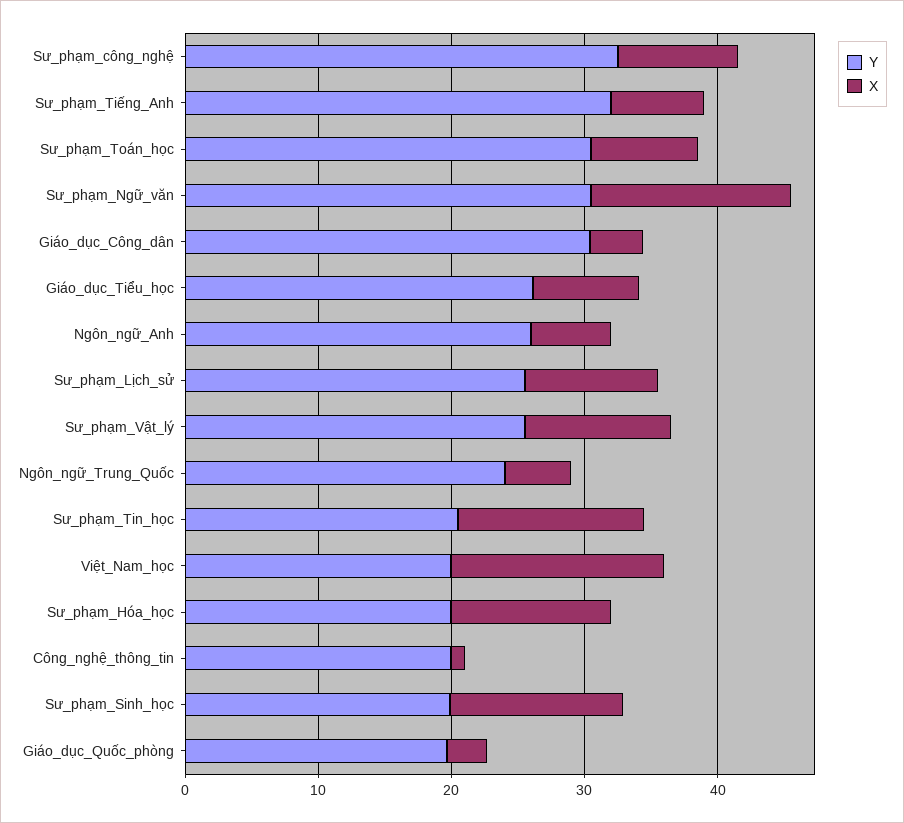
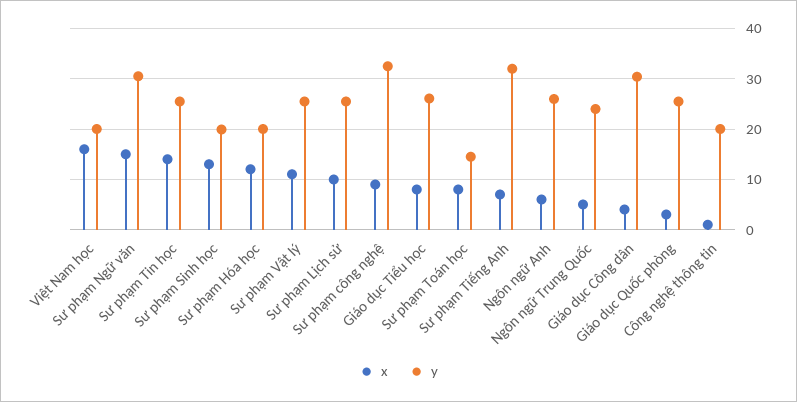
Y, Sư_phạm_Toán_học: 30 -> 14
Y, Sư_phạm_Tin_học: 20 -> 26
Y, Giáo_dục_Quốc_phòng: 20 -> 26

